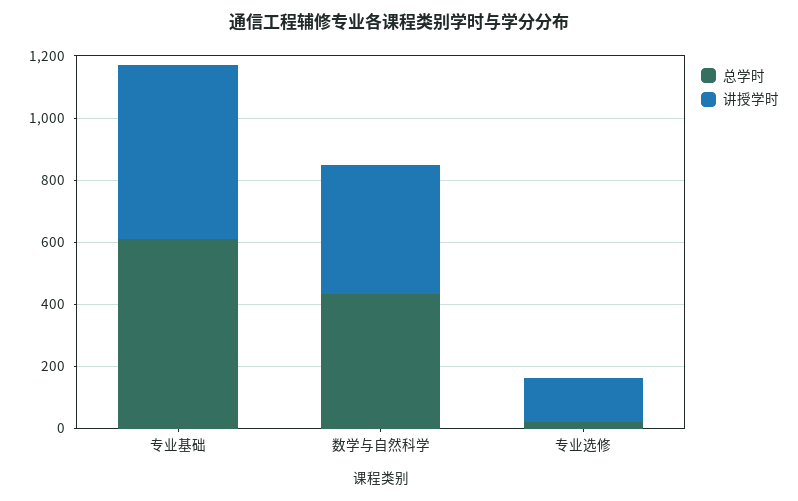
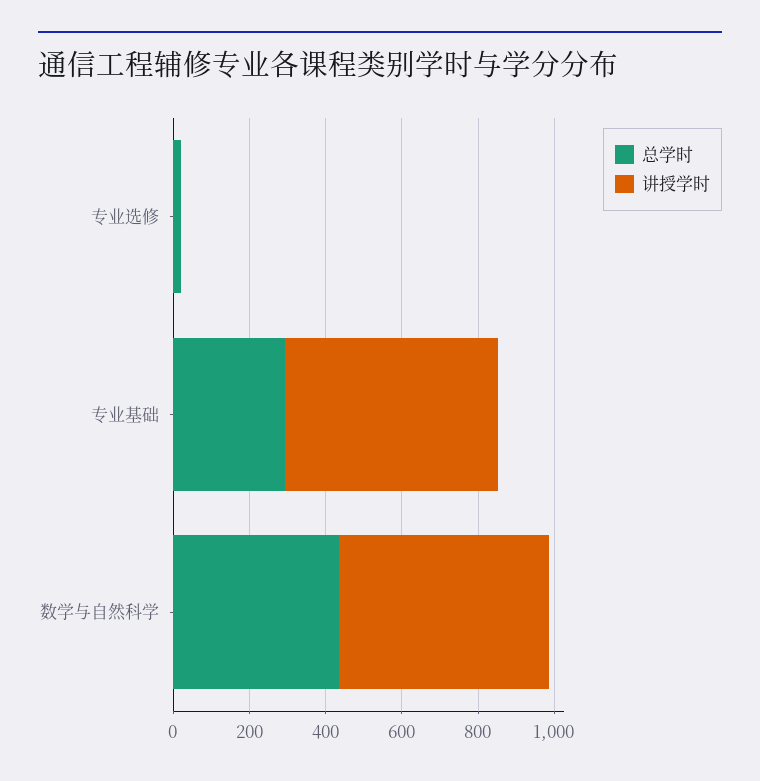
总学时, 专业基础: 600 -> 300
讲授学时, 数学与自然科学: 400 -> 550
讲授学时, 专业选修: 150 -> 0

